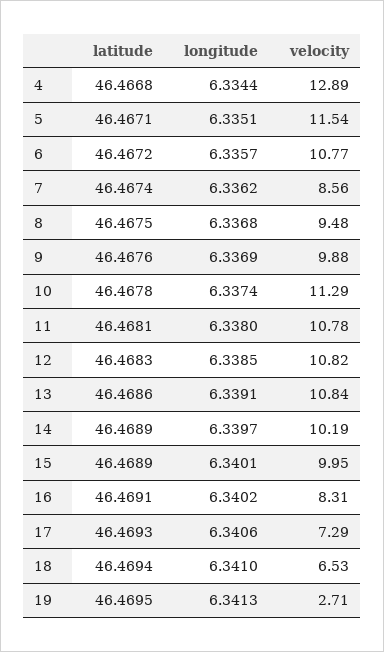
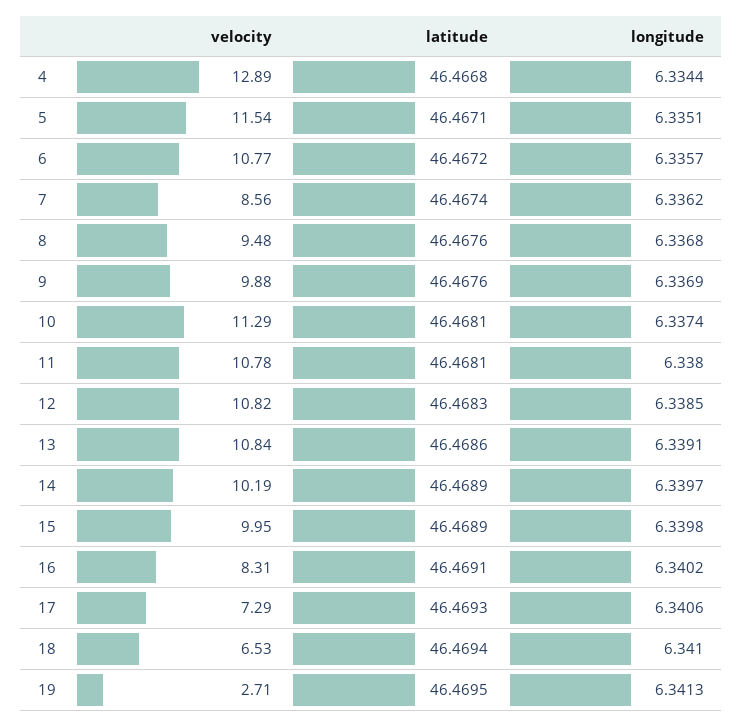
latitude, 8: 46.4675 -> 46.4676
latitude, 10: 46.4678 -> 46.4681
longitude, 15: 6.3401 -> 6.3398

